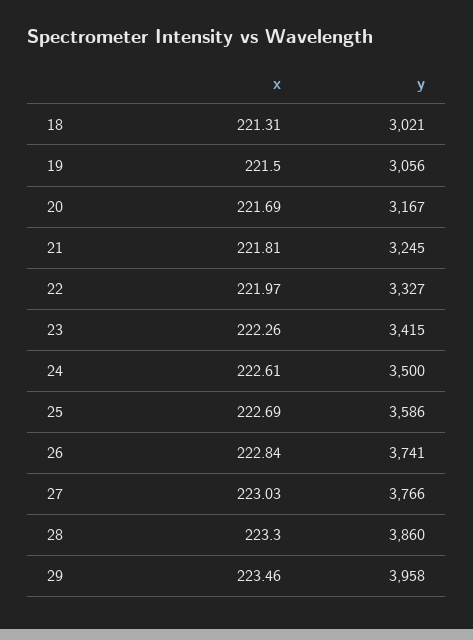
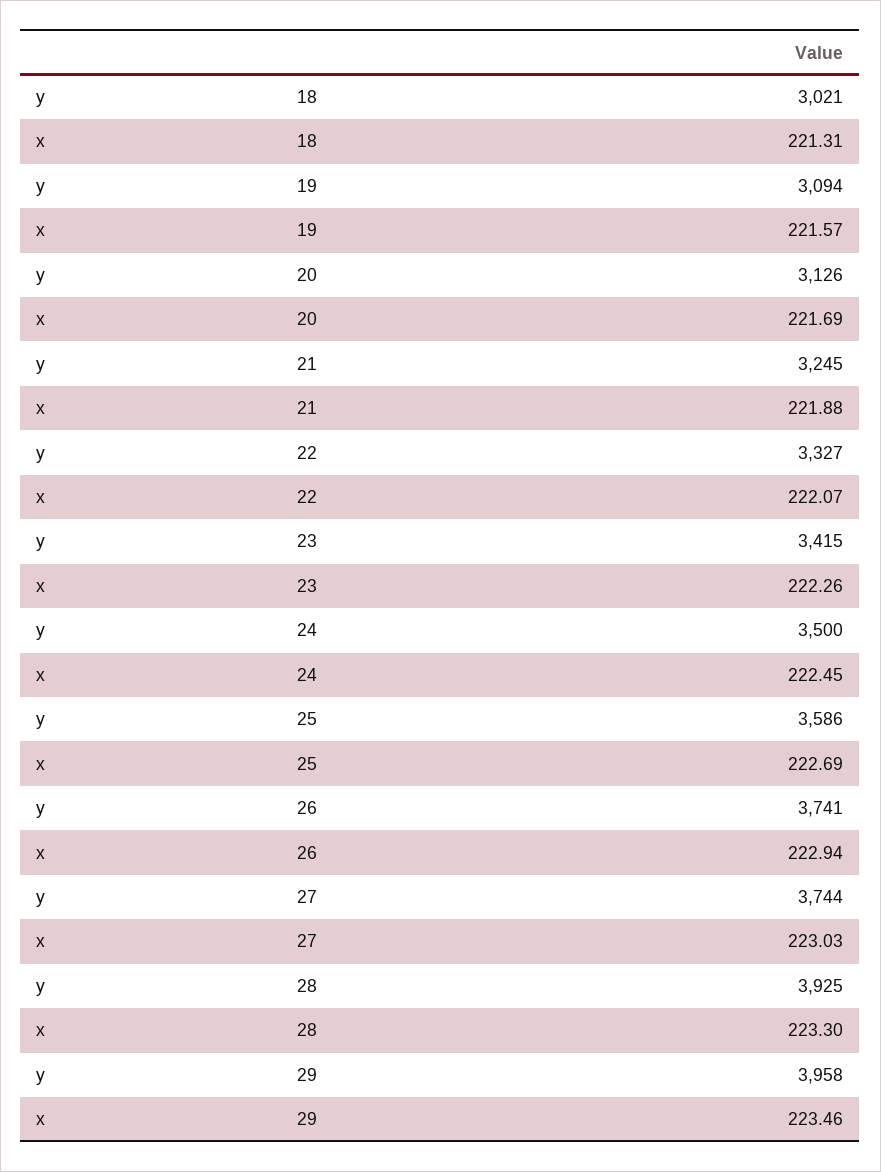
x, 19: 221.5 -> 221.57
y, 19: 3056 -> 3094
y, 20: 3167 -> 3126
x, 21: 221.81 -> 221.88
x, 22: 221.97 -> 222.07
x, 24: 222.61 -> 222.45
x, 26: 222.84 -> 222.94
y, 27: 3766 -> 3744
y, 28: 3860 -> 3925

